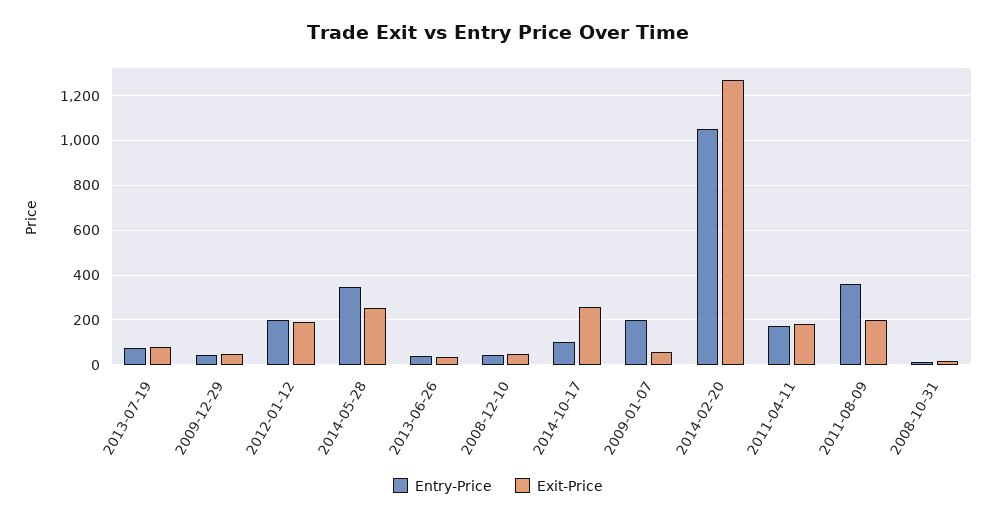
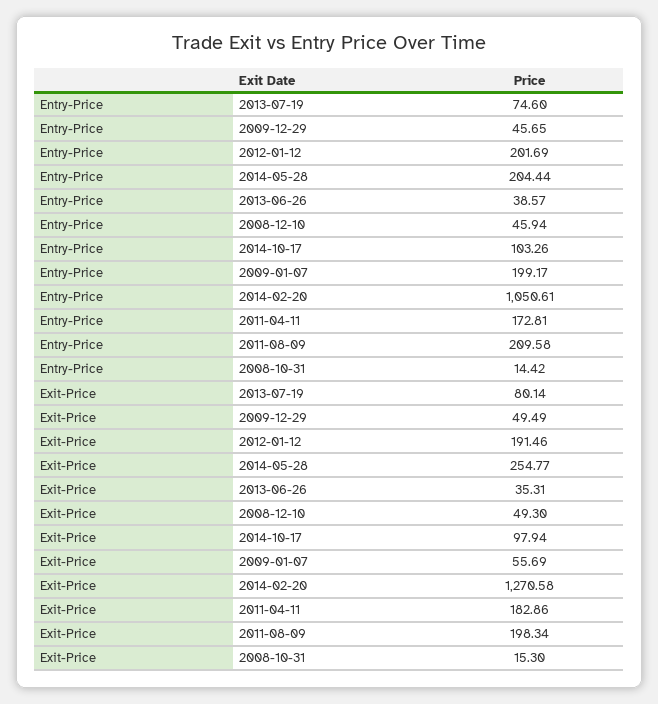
Entry-Price, 2014-05-28: 350 -> 204.44
Exit-Price, 2014-10-17: 250 -> 97.94
Entry-Price, 2011-08-09: 350 -> 209.58

